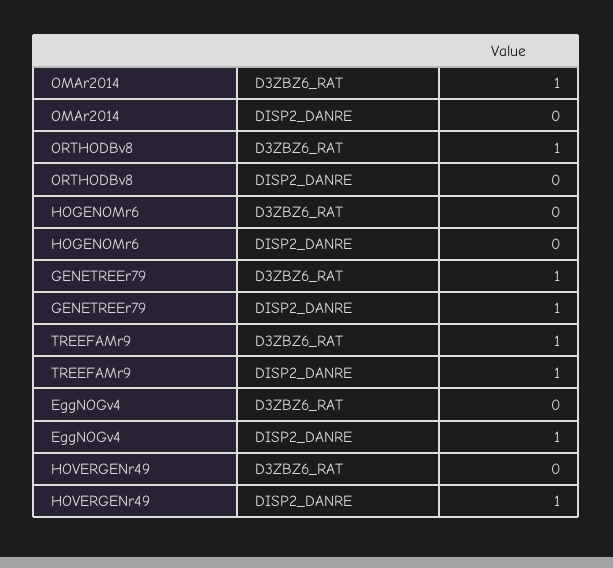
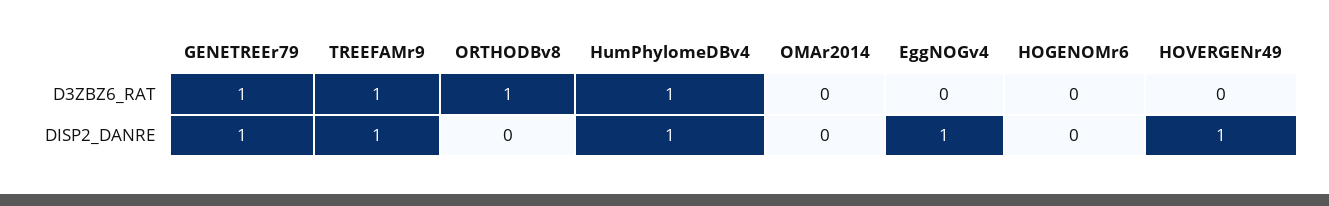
OMAr2014, D3ZBZ6_RAT: 1 -> 0
HumPhylomeDBv4, D3ZBZ6_RAT: none -> 1
HumPhylomeDBv4, DISP2_DANRE: none -> 1

